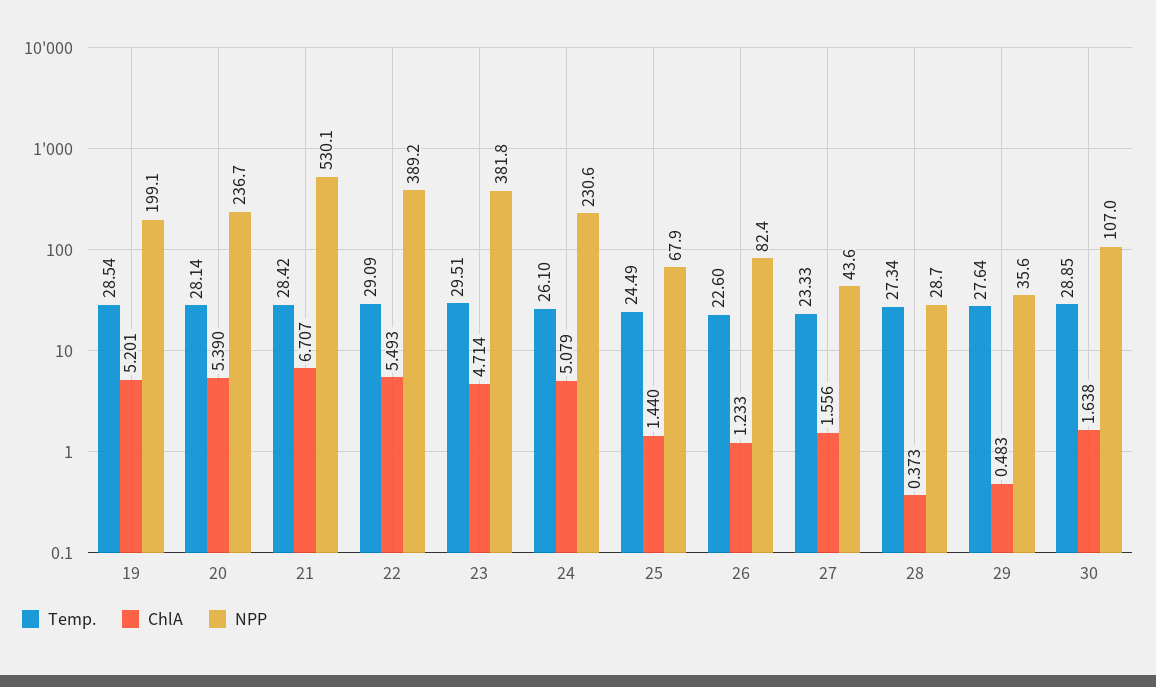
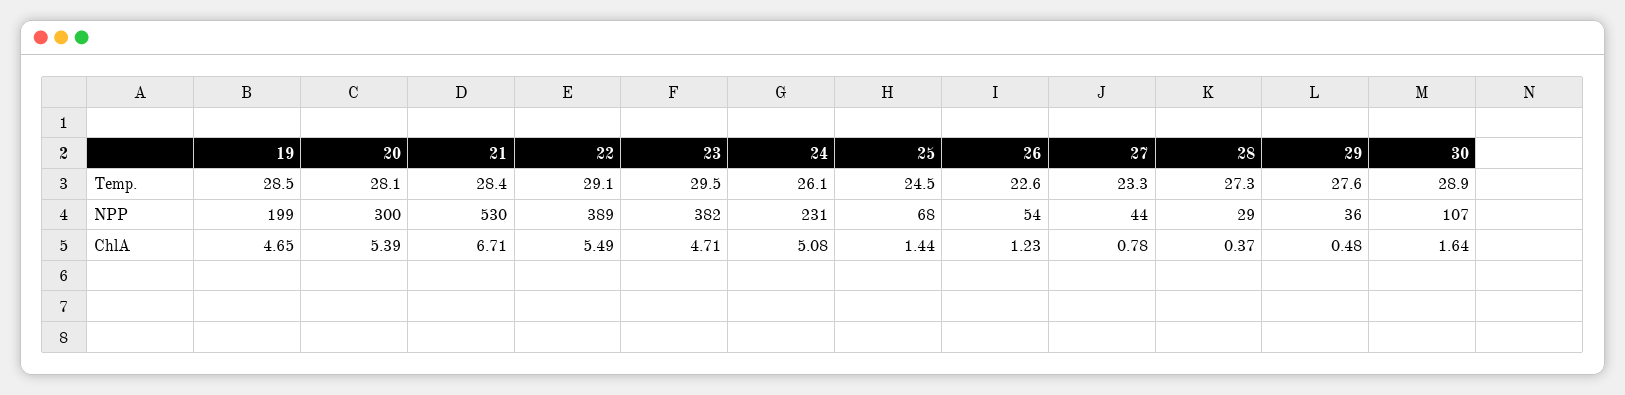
ChlA, 19: 5.201 -> 4.65
NPP, 20: 236.7 -> 300
NPP, 26: 82.4 -> 54
ChlA, 27: 1.556 -> 0.78

